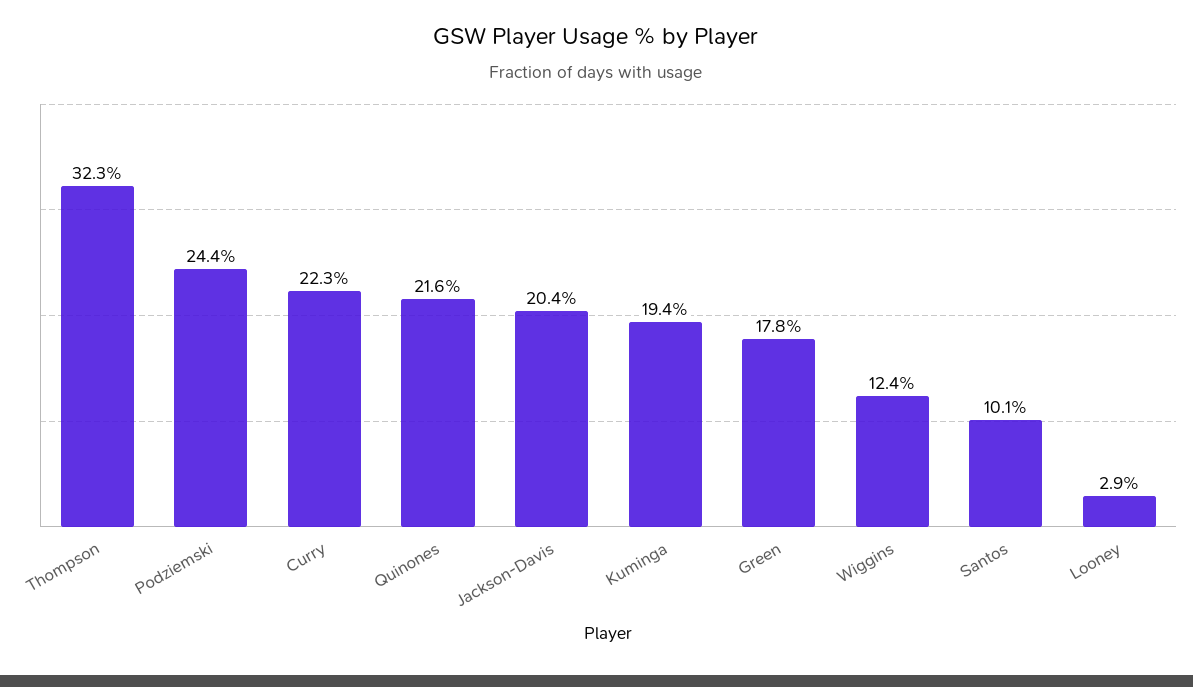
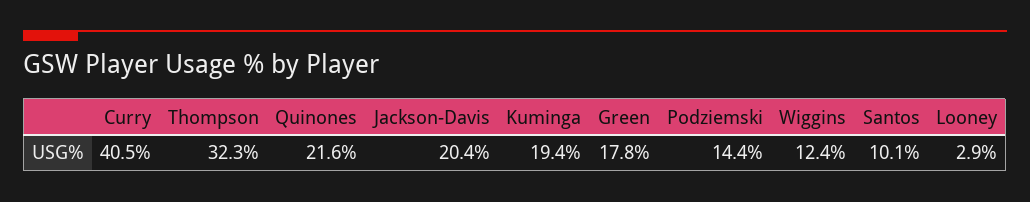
Podziemski: 24.4 -> 14.4
Curry: 22.3 -> 40.5

